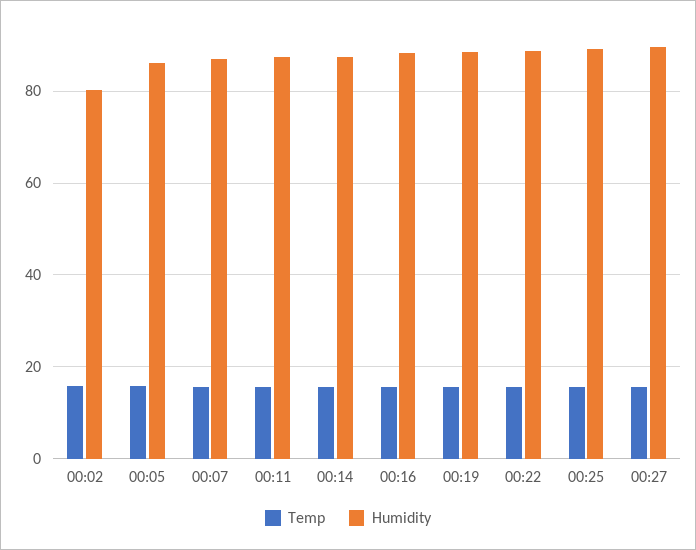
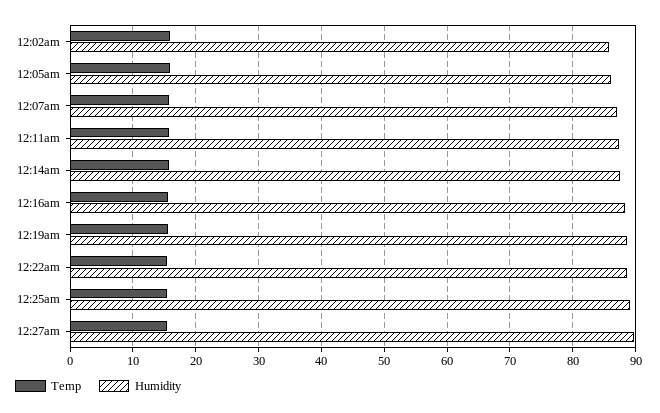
Humidity, 00:02: 80 -> 86

